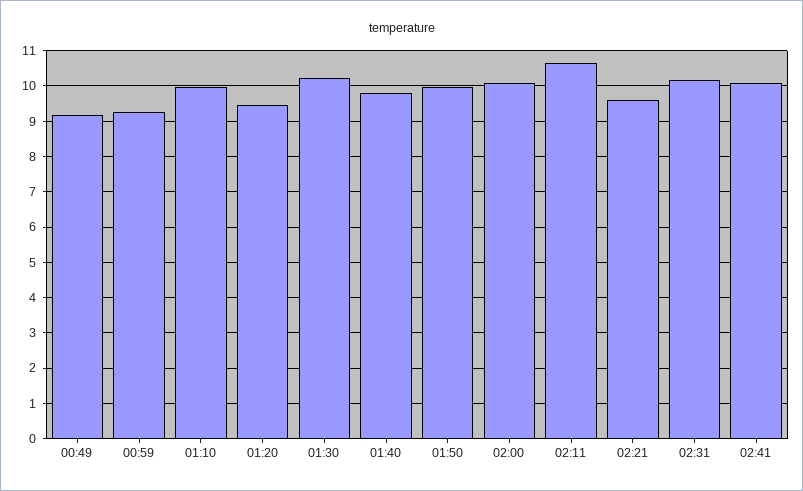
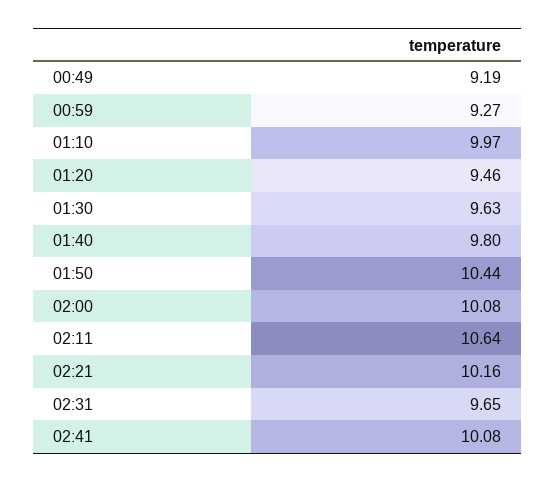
01:30: 10.2 -> 9.63
01:50: 10 -> 10.44
02:21: 9.6 -> 10.16
02:31: 10.2 -> 9.65

